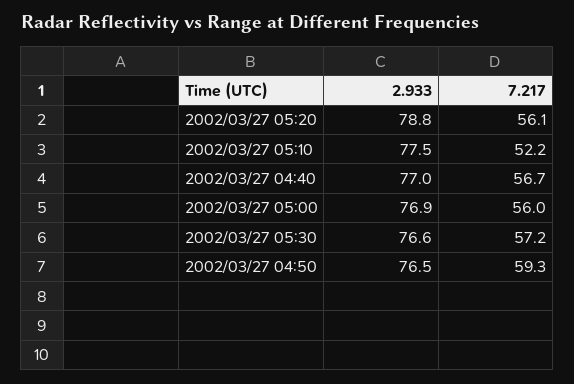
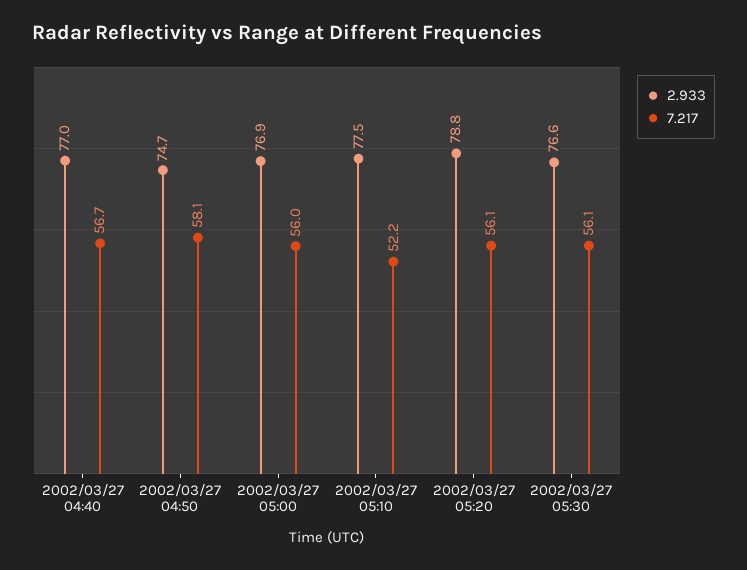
7.217, 2002/03/27 05:30: 57.2 -> 56.1
2.933, 2002/03/27 04:50: 76.5 -> 74.7
7.217, 2002/03/27 04:50: 59.3 -> 58.1

